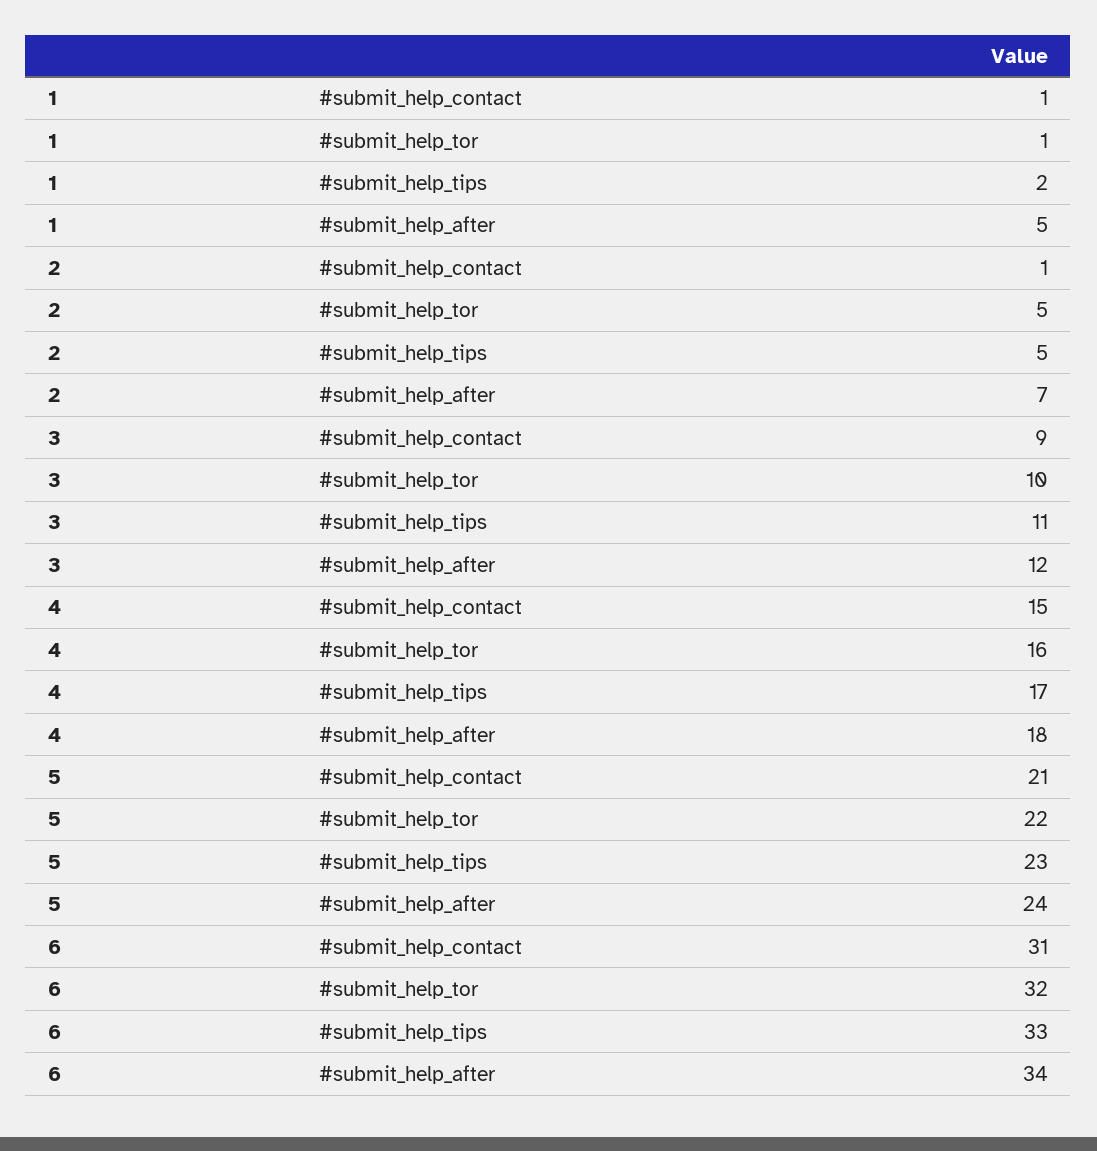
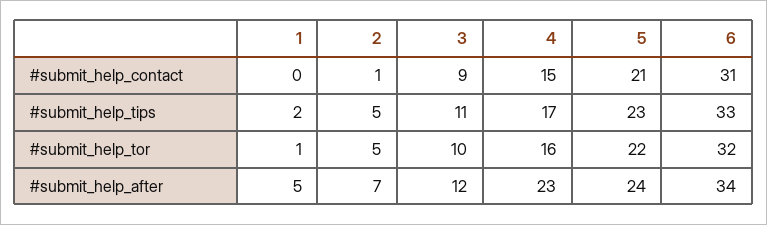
1, #submit_help_contact: 1 -> 0
4, #submit_help_after: 18 -> 23

